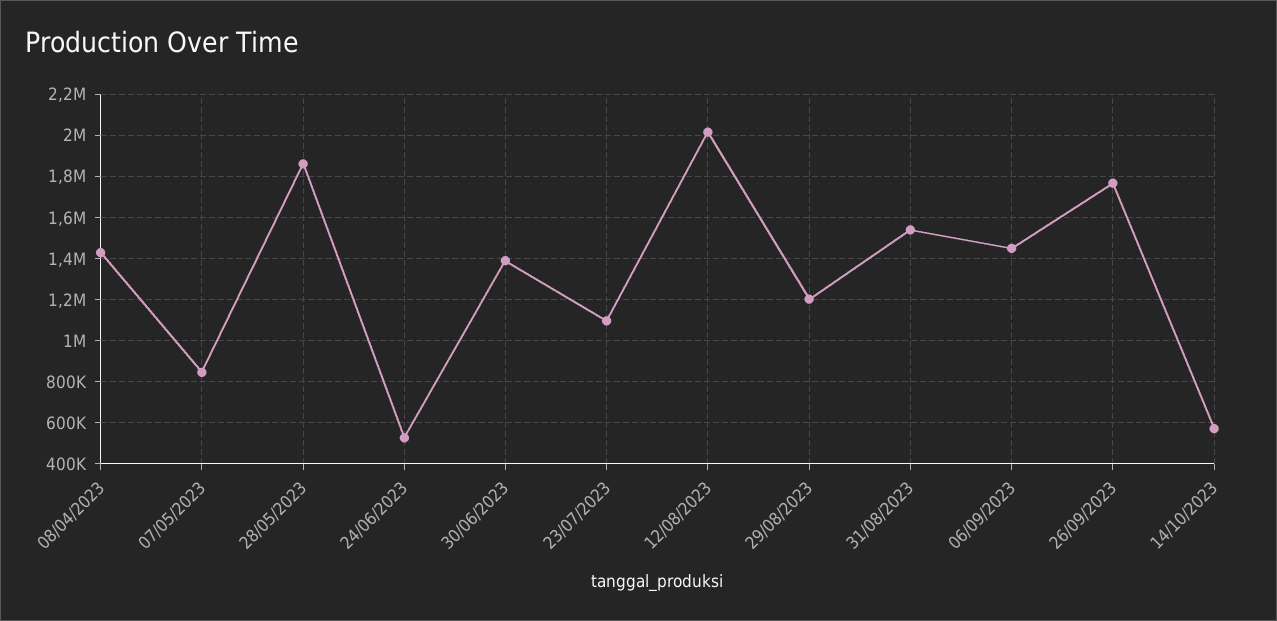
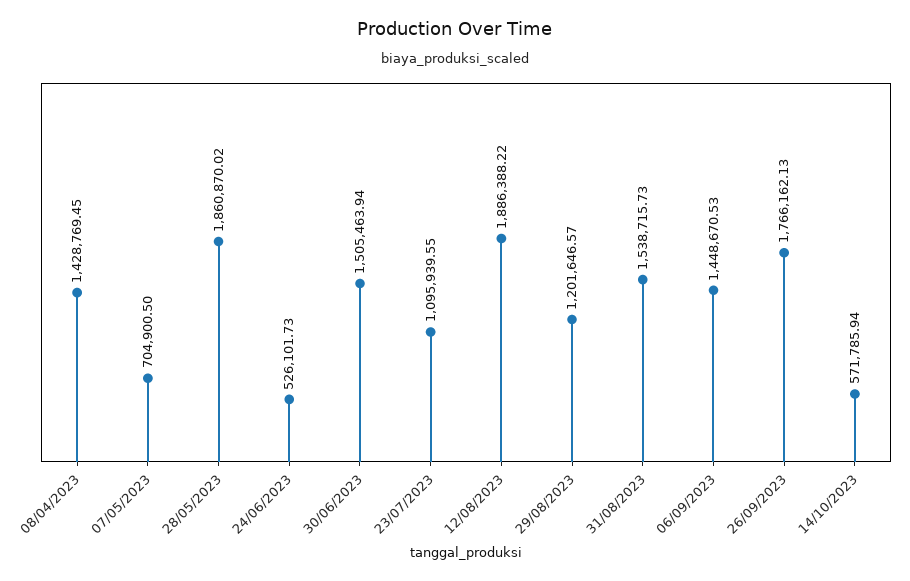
07/05/2023: 850000 -> 704900.5
30/06/2023: 1400000 -> 1505463.94
12/08/2023: 2000000 -> 1886388.22

